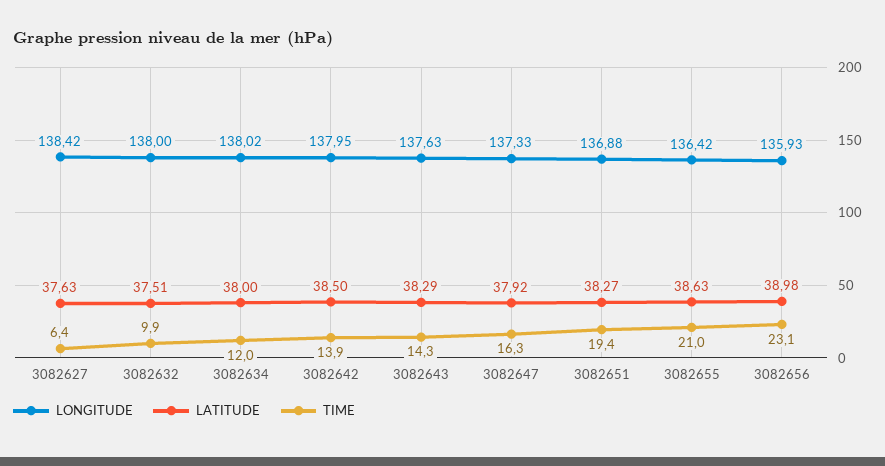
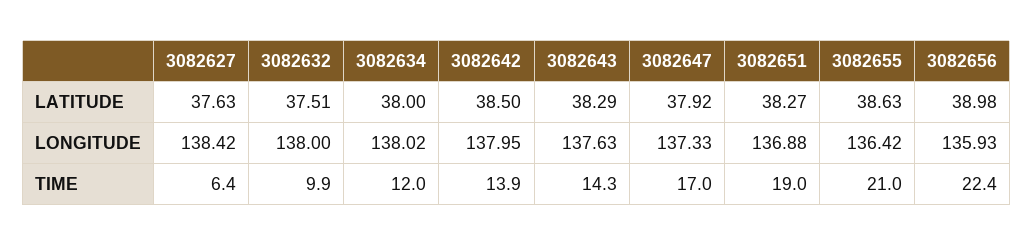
TIME, 3082647: 16.3 -> 17
TIME, 3082651: 19.4 -> 19
TIME, 3082656: 23.1 -> 22.4

